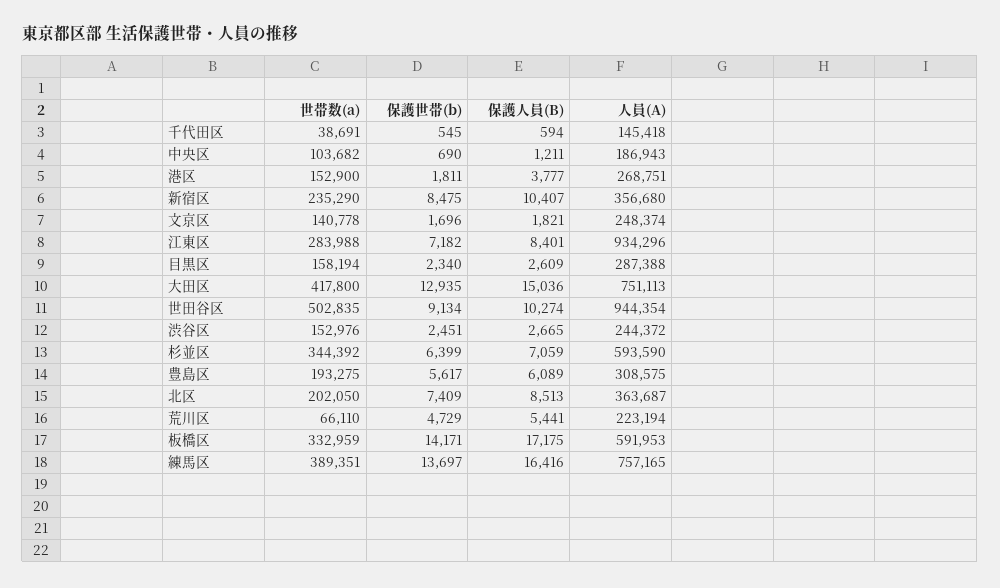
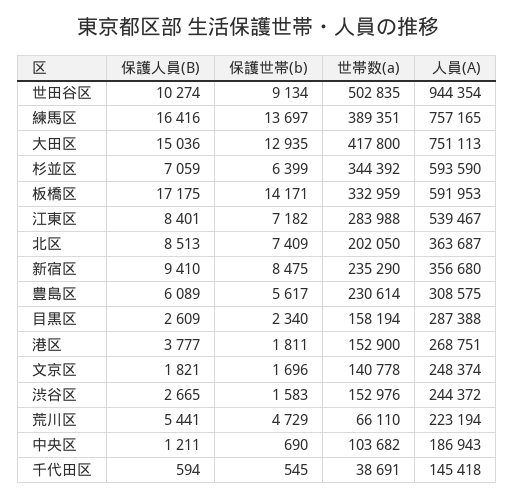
保護人員(B), 新宿区: 10407 -> 9410
人員(A), 江東区: 934296 -> 539467
保護世帯(b), 渋谷区: 2451 -> 1583
世帯数(a), 豊島区: 193275 -> 230614

